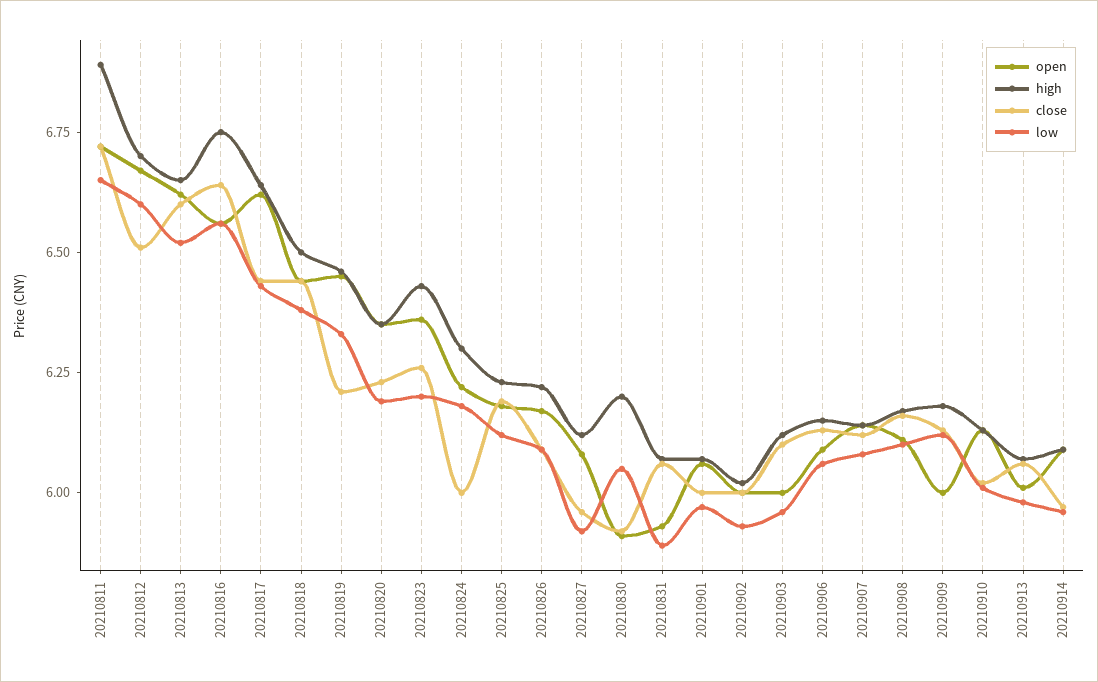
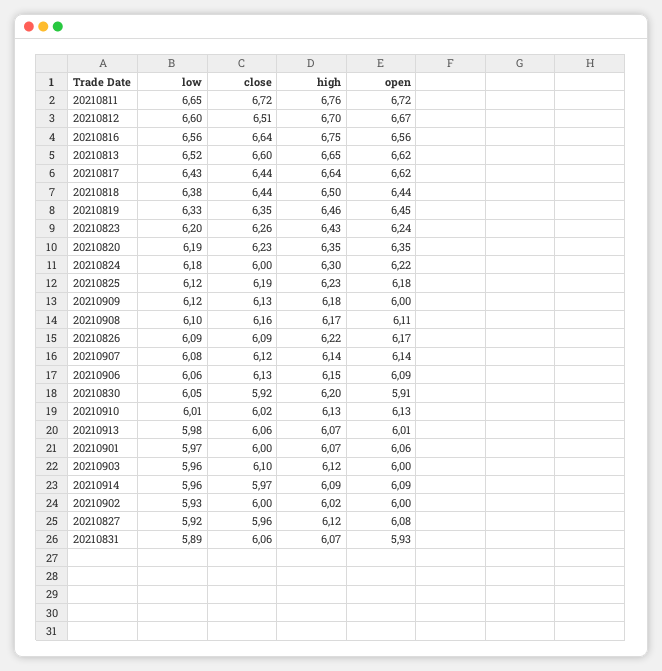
high, 20210811: 6.9 -> 6.76
close, 20210819: 6.2 -> 6.35
open, 20210823: 6.35 -> 6.24

